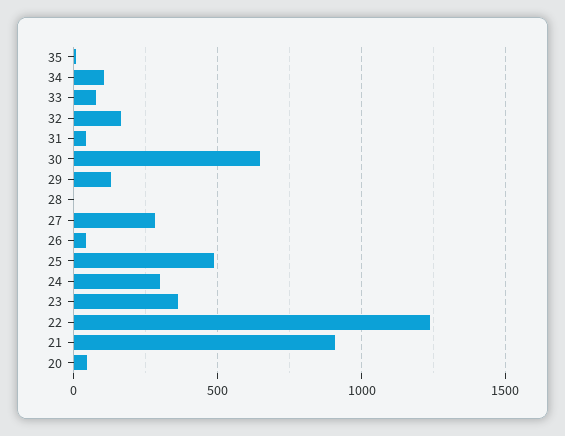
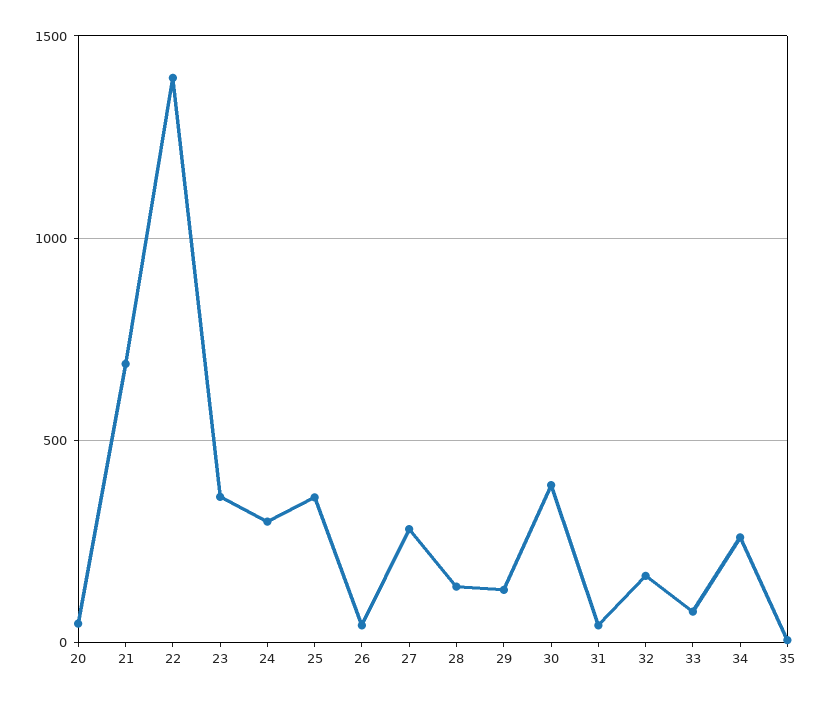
34: 100 -> 250
30: 650 -> 400
28: 0 -> 150
25: 500 -> 350
22: 1250 -> 1400
21: 900 -> 700

